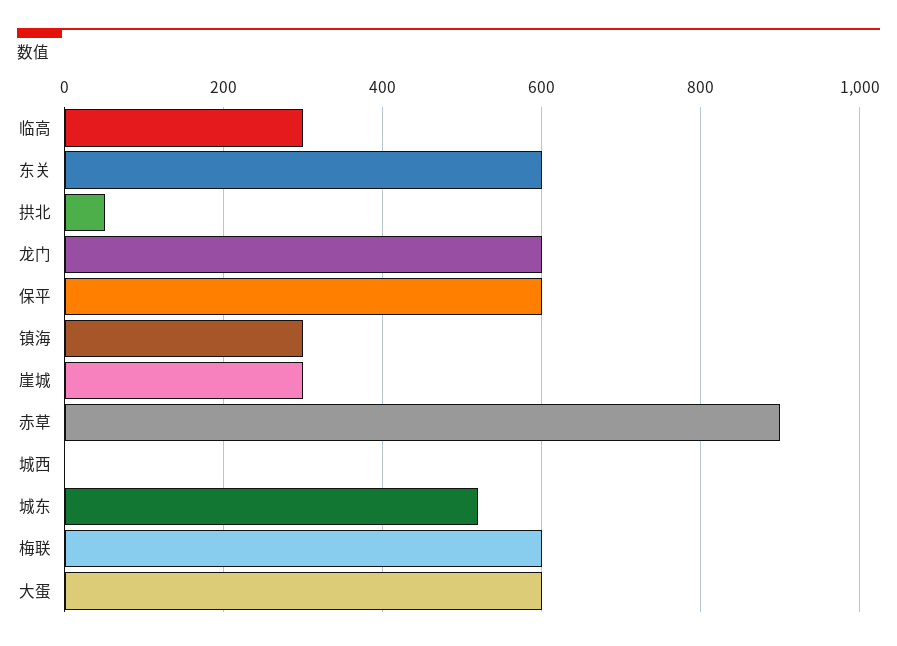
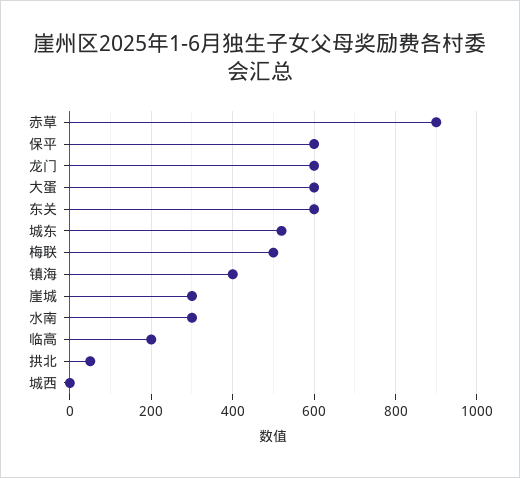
临高: 300 -> 200
镇海: 300 -> 400
梅联: 600 -> 500
水南: none -> 300

